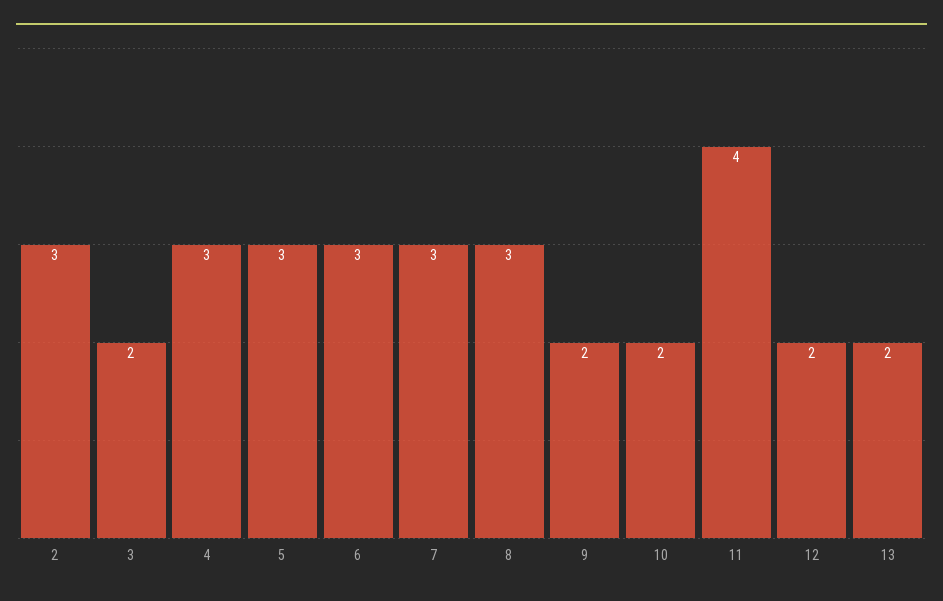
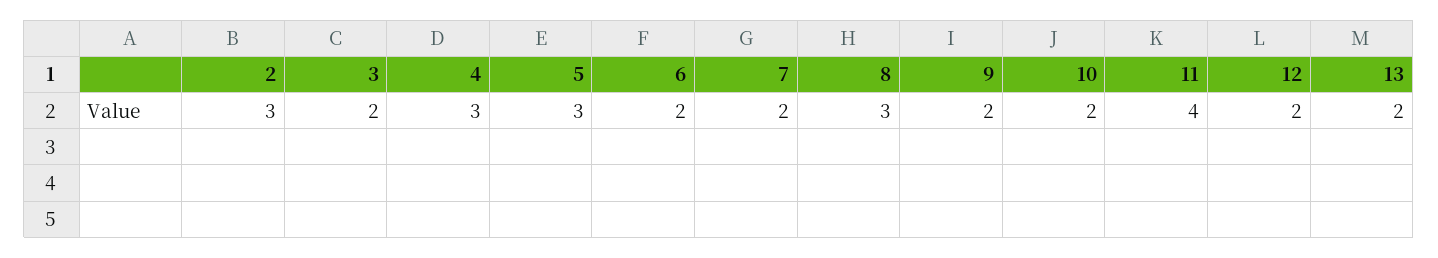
6: 3 -> 2
7: 3 -> 2

